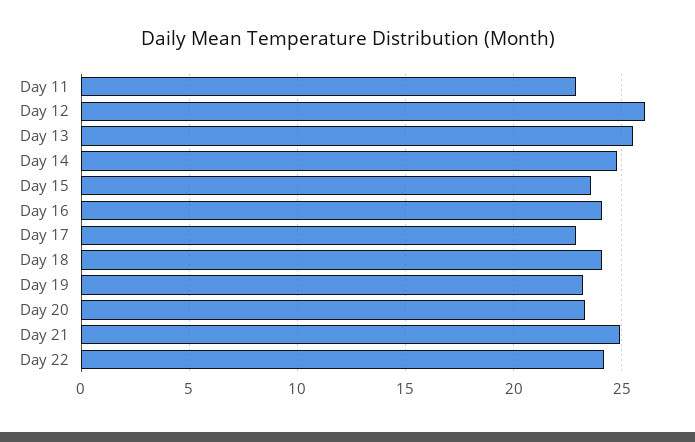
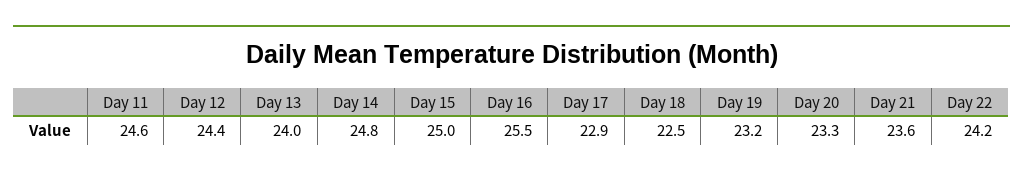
Day 11: 23 -> 24.6
Day 12: 26 -> 24.4
Day 13: 25.5 -> 24
Day 15: 23.5 -> 25
Day 16: 24 -> 25.5
Day 18: 24 -> 22.5
Day 21: 25 -> 23.6

